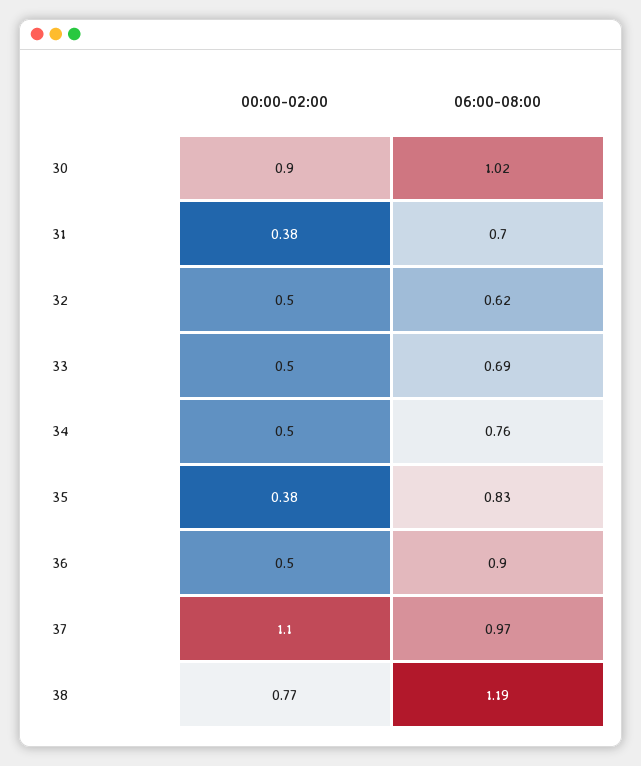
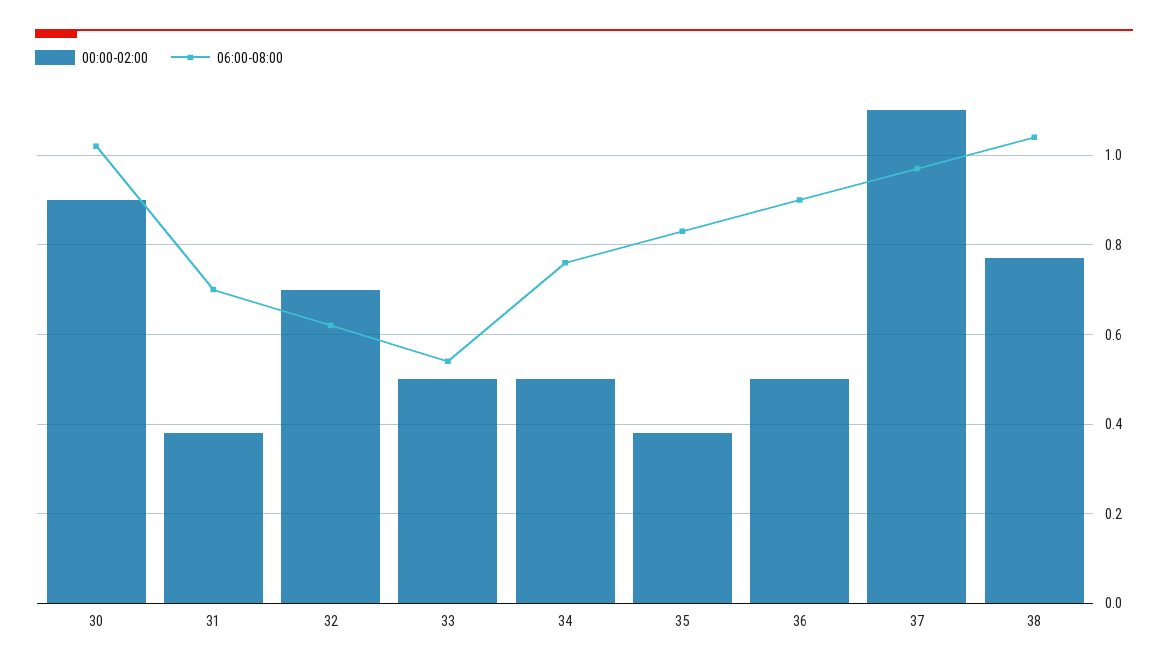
00:00-02:00, 32: 0.5 -> 0.7
06:00-08:00, 33: 0.69 -> 0.55
06:00-08:00, 38: 1.19 -> 1.05

